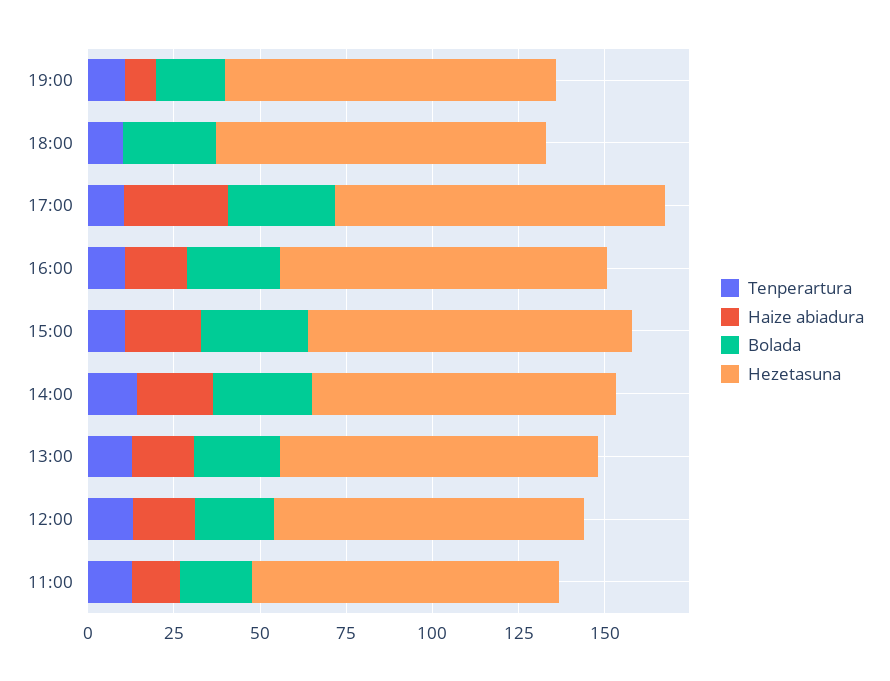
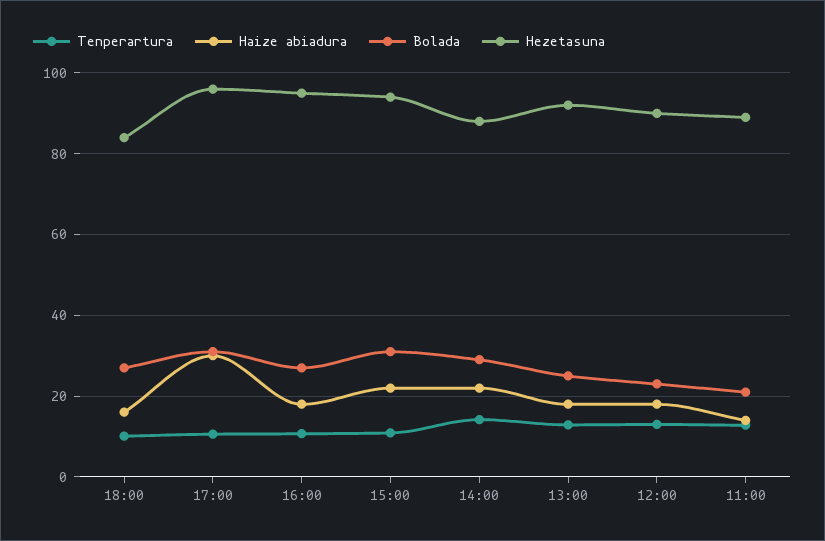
Tenperartura, 19:00: 10 -> none
Haize abiadura, 19:00: 10 -> none
Bolada, 19:00: 20 -> none
Hezetasuna, 19:00: 95 -> none
Haize abiadura, 18:00: 0 -> 16
Hezetasuna, 18:00: 95 -> 84

